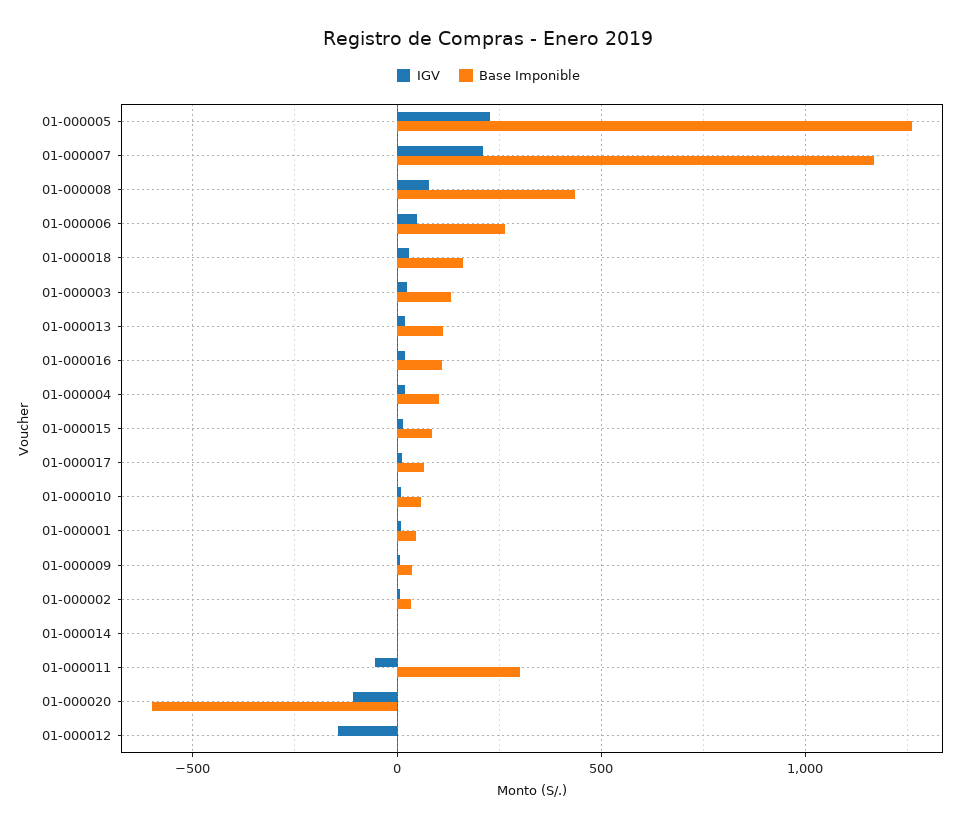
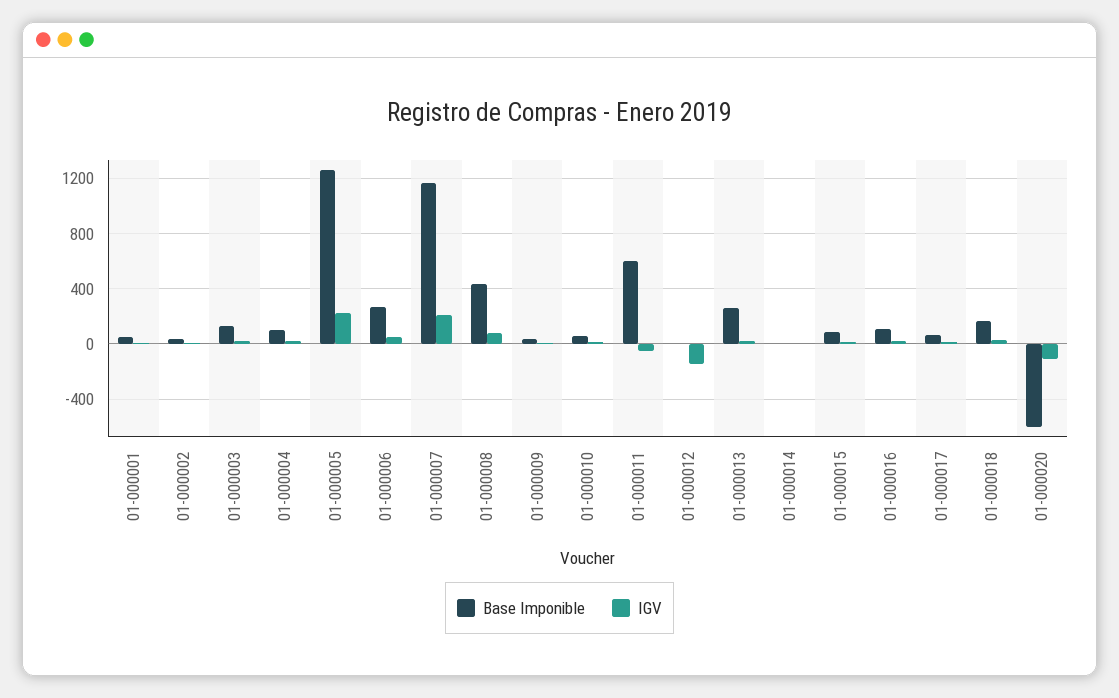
Base Imponible, 01-000013: 100 -> 250
Base Imponible, 01-000011: 300 -> 600

